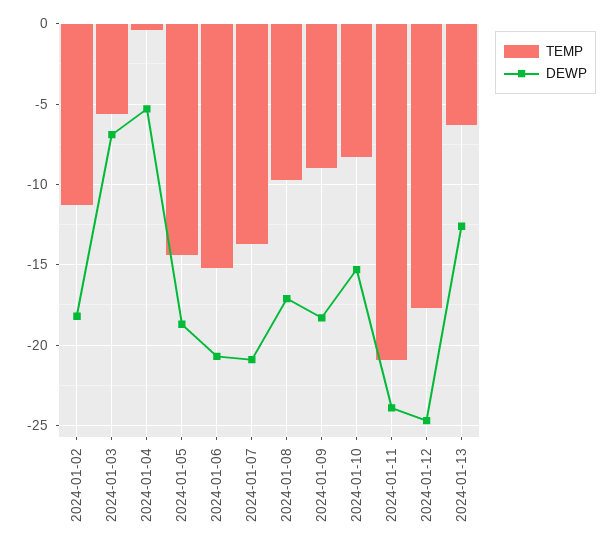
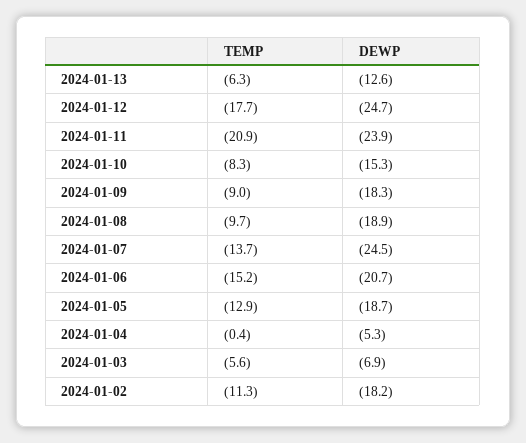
TEMP, 2024-01-05: -14.5 -> -12.9
DEWP, 2024-01-07: -21 -> -24.5
DEWP, 2024-01-08: -17 -> -18.9

